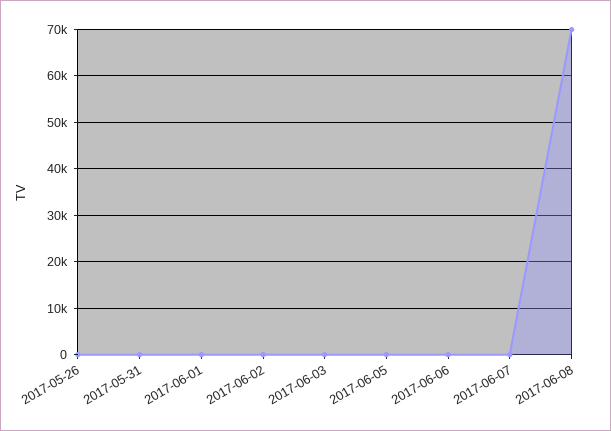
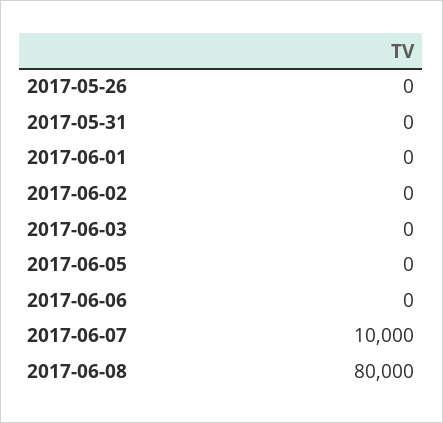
2017-06-07: 0 -> 10000
2017-06-08: 70000 -> 80000

